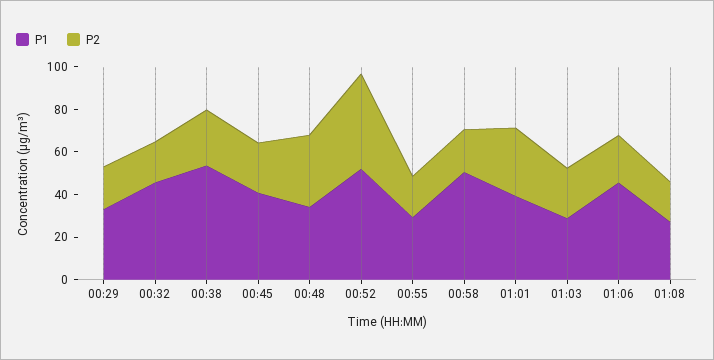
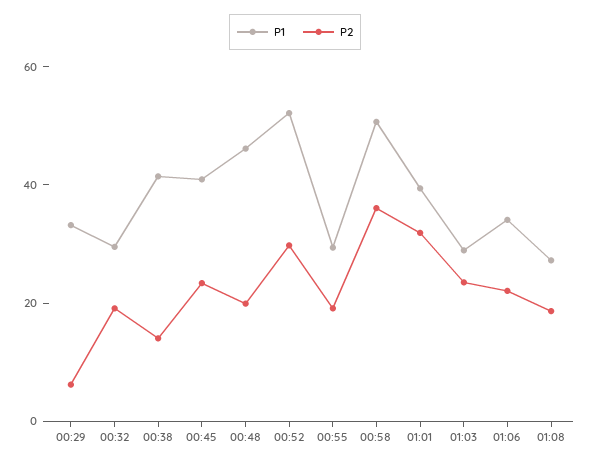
P2, 00:29: 20 -> 5
P1, 00:32: 45 -> 30
P1, 00:38: 55 -> 40
P2, 00:38: 25 -> 15
P1, 00:48: 35 -> 45
P2, 00:48: 35 -> 20
P2, 00:52: 45 -> 30
P2, 00:58: 20 -> 35
P1, 01:06: 45 -> 35

